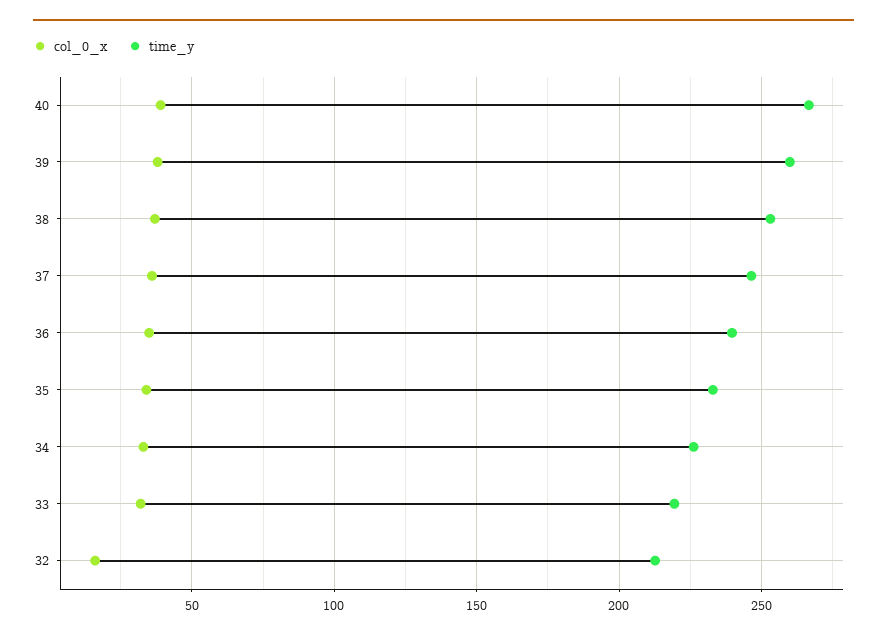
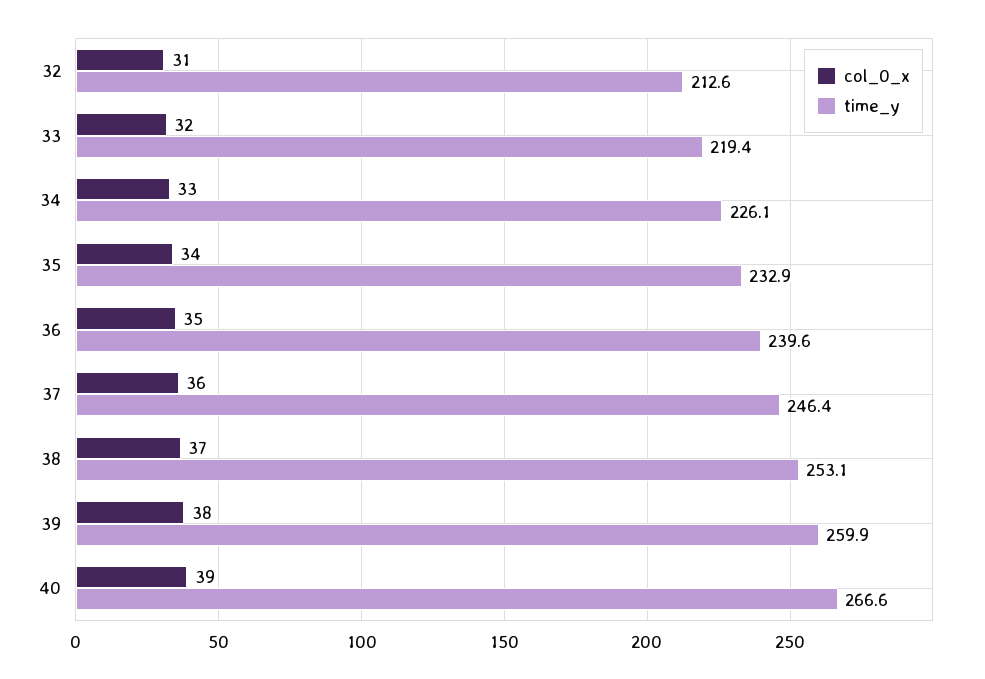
col_0_x, 32: 15 -> 31

